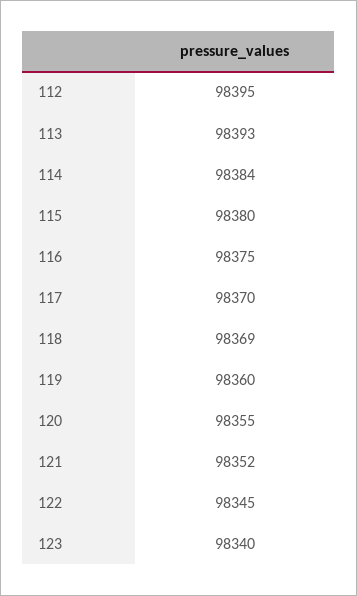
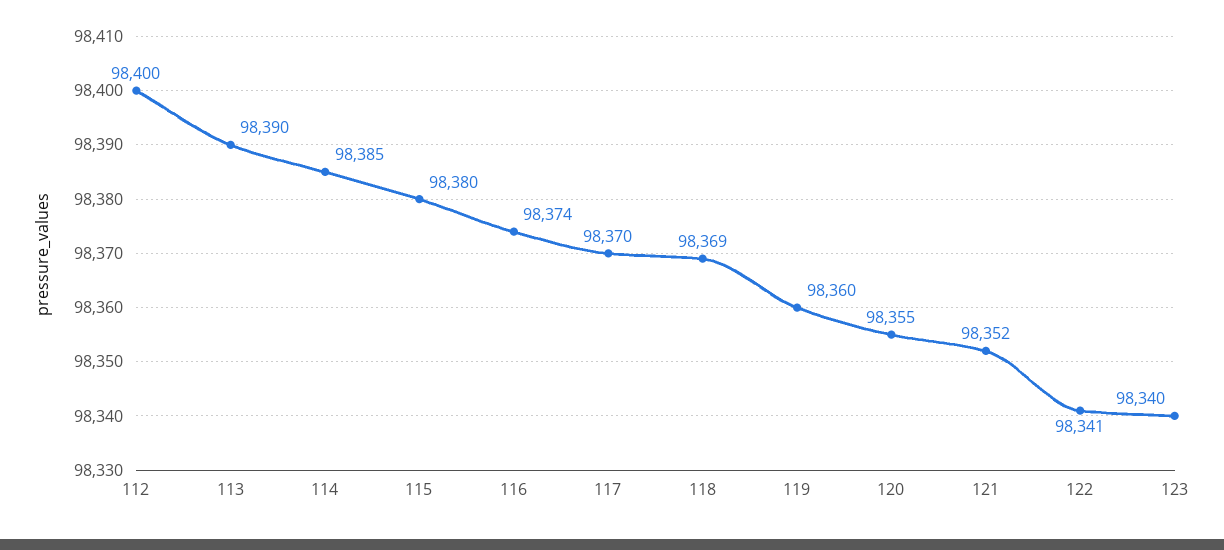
112: 98395 -> 98400
113: 98393 -> 98390
114: 98384 -> 98385
116: 98375 -> 98374
122: 98345 -> 98341

